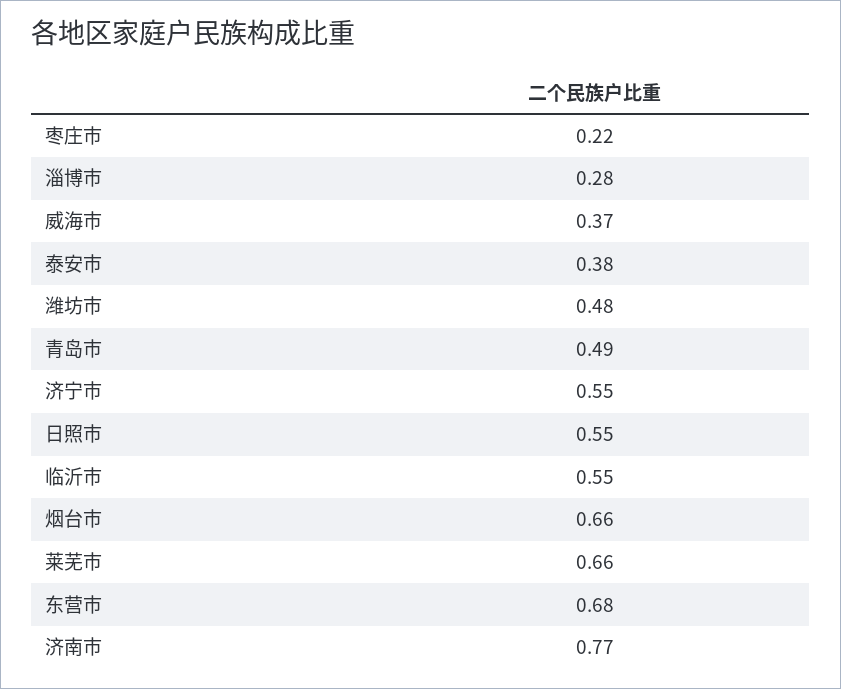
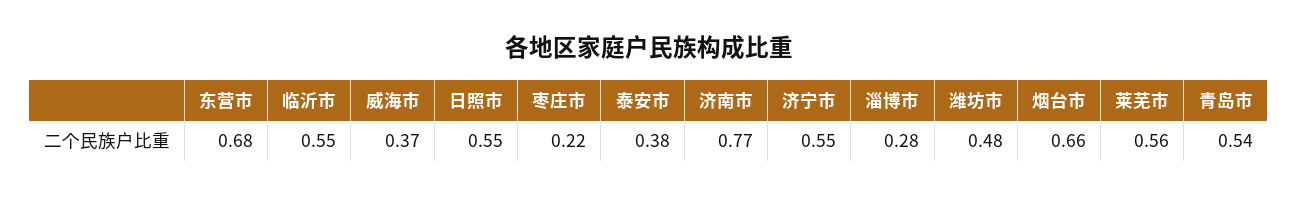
青岛市: 0.49 -> 0.54
莱芜市: 0.66 -> 0.56

